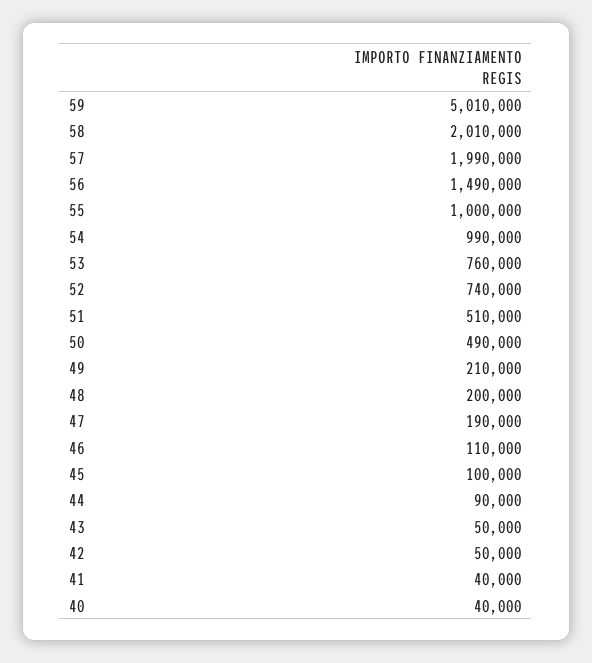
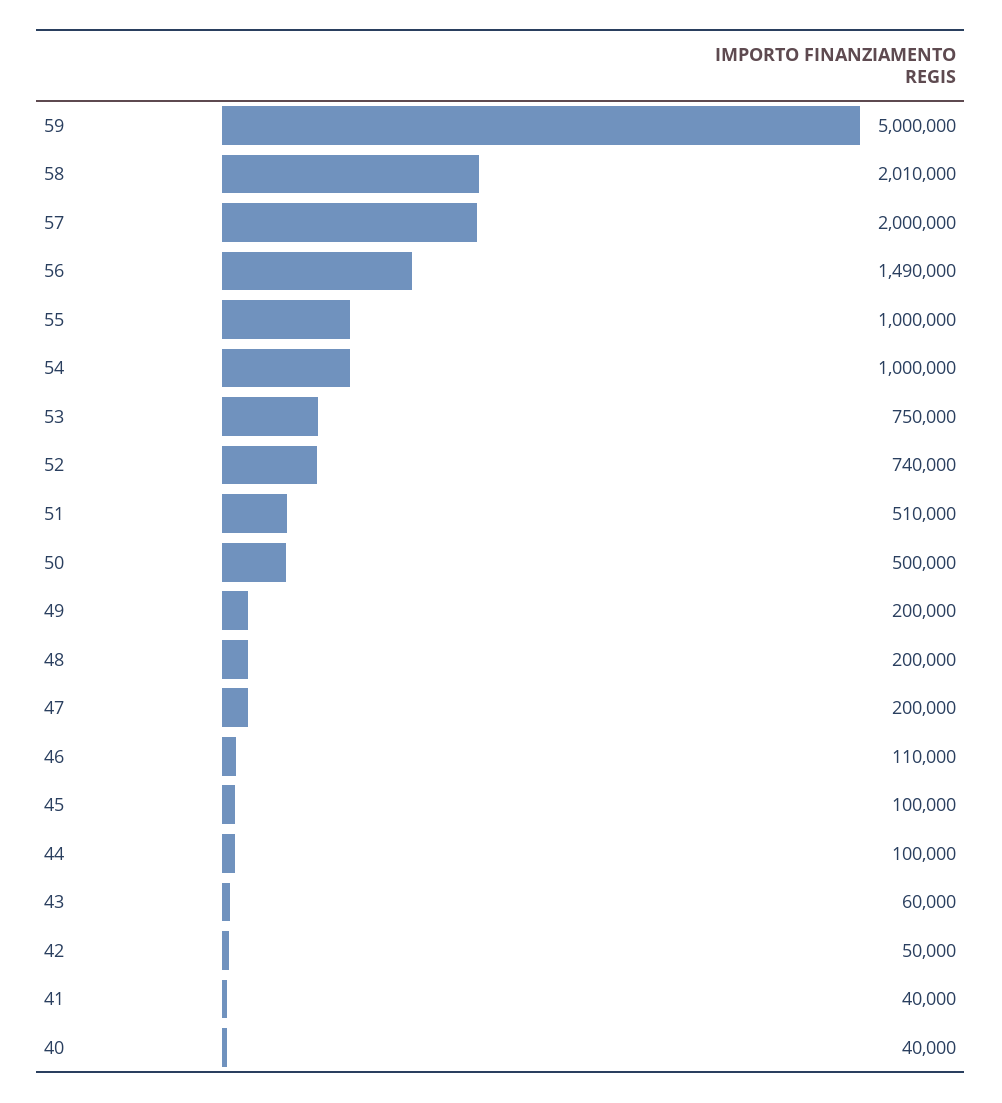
59: 5010000 -> 5000000
57: 1990000 -> 2000000
54: 990000 -> 1000000
53: 760000 -> 750000
50: 490000 -> 500000
49: 210000 -> 200000
47: 190000 -> 200000
44: 90000 -> 100000
43: 50000 -> 60000

